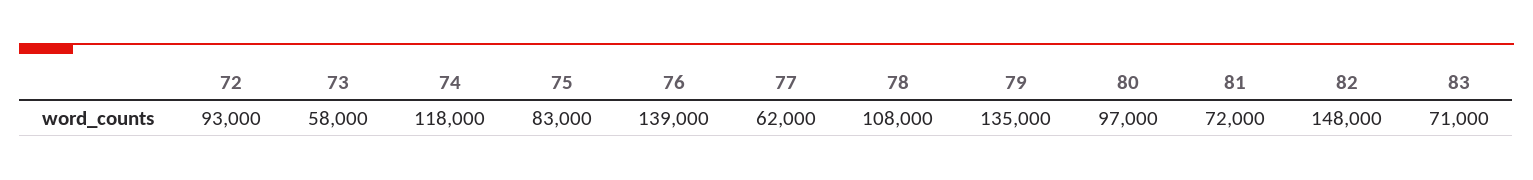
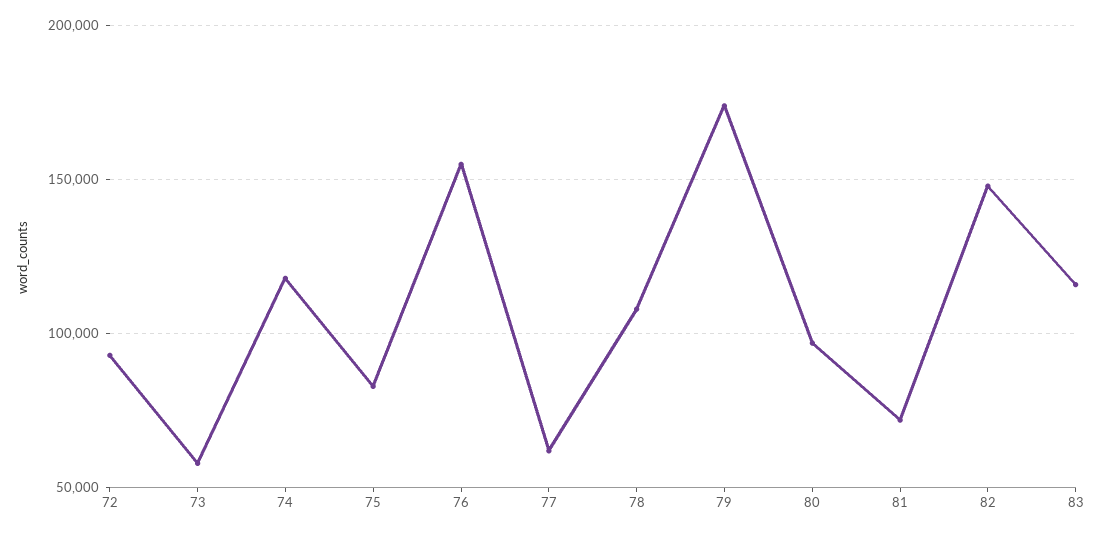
76: 139000 -> 155000
79: 135000 -> 175000
83: 71000 -> 115000

